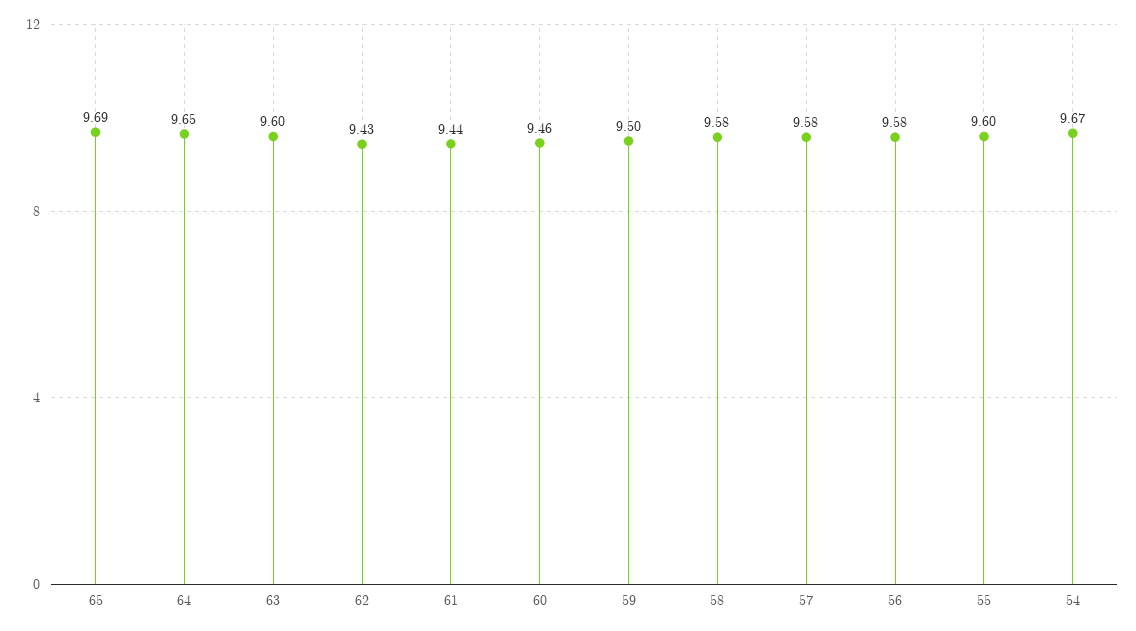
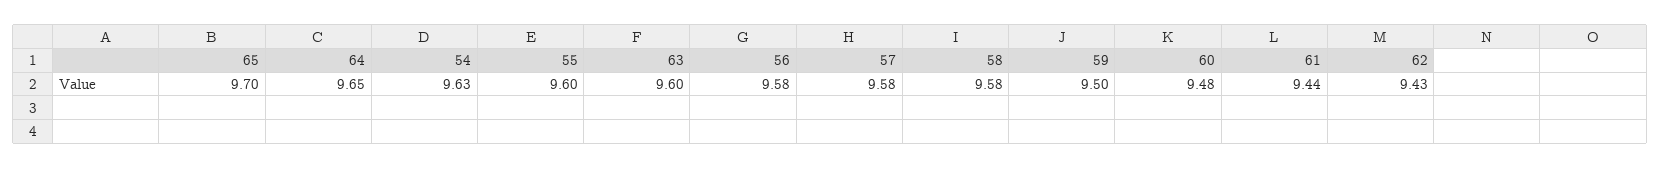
65: 9.69 -> 9.7
60: 9.46 -> 9.48
54: 9.67 -> 9.63

